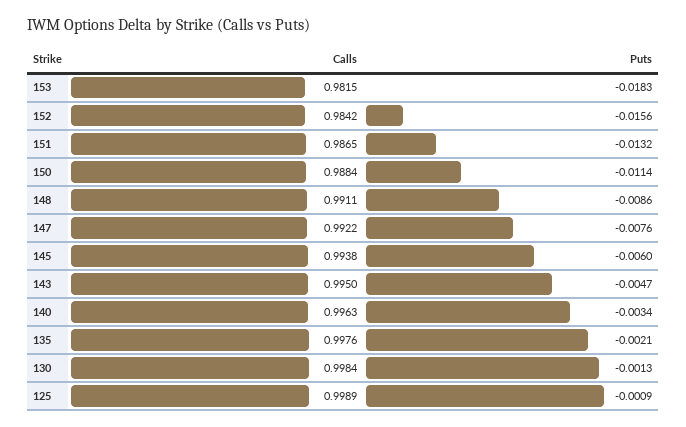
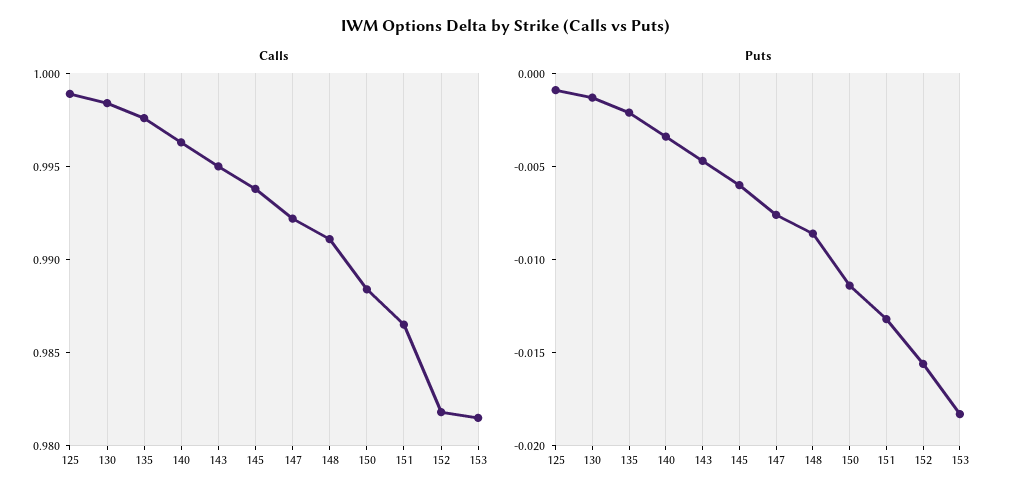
Calls, 152: 0.9842 -> 0.982

